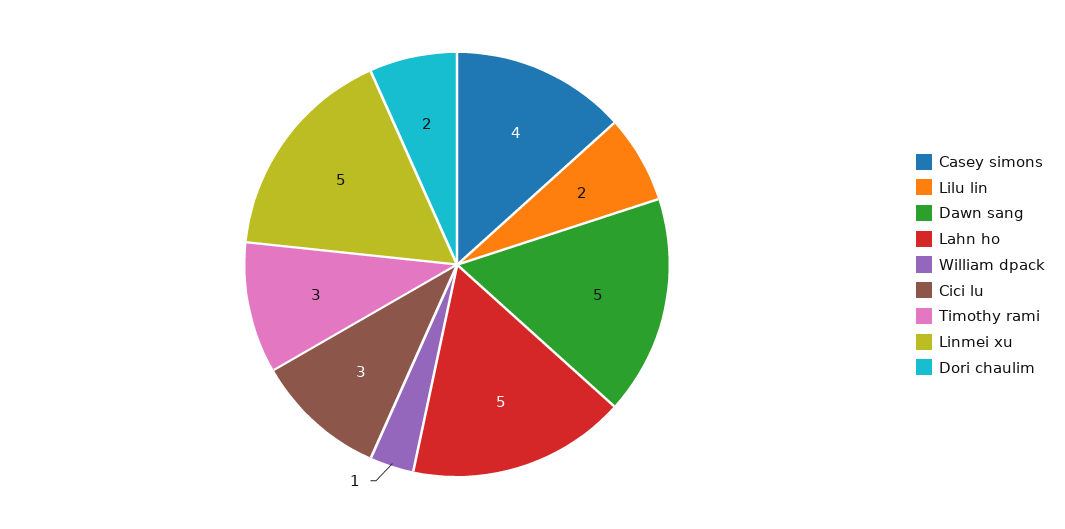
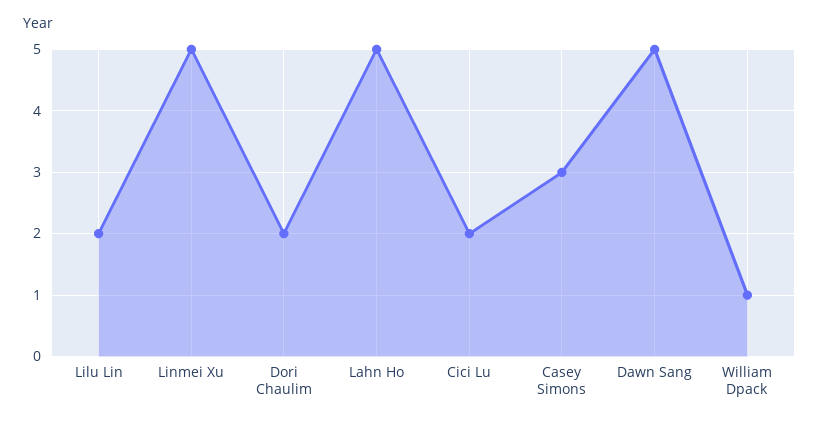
Casey simons: 4 -> 3
Cici lu: 3 -> 2
Timothy rami: 3 -> none

